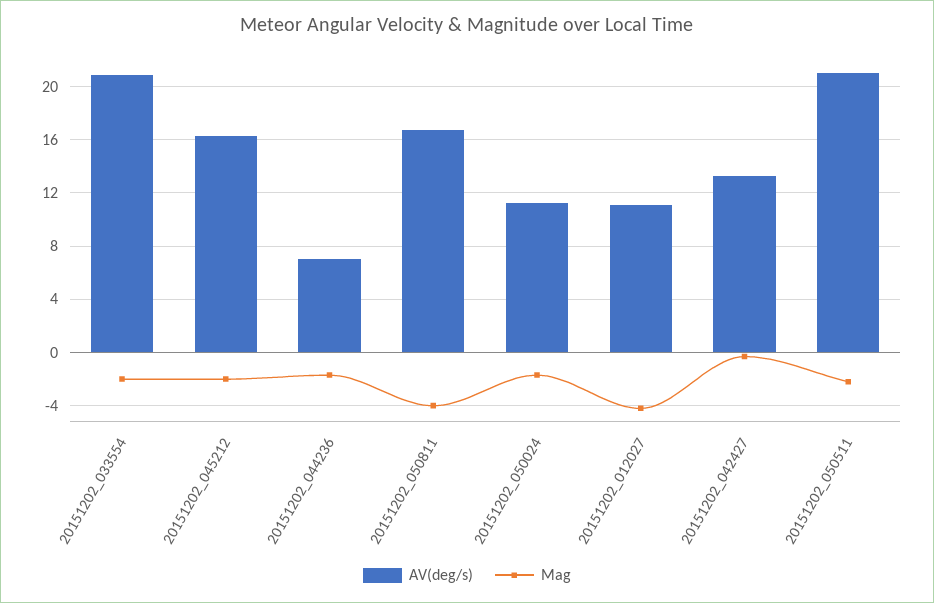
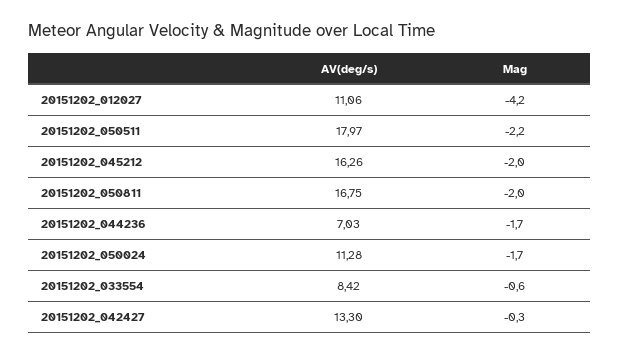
AV(deg/s), 20151202_033554: 21 -> 8.42
Mag, 20151202_033554: -2 -> -0.6
Mag, 20151202_050811: -4 -> -2
AV(deg/s), 20151202_050511: 21 -> 17.97

